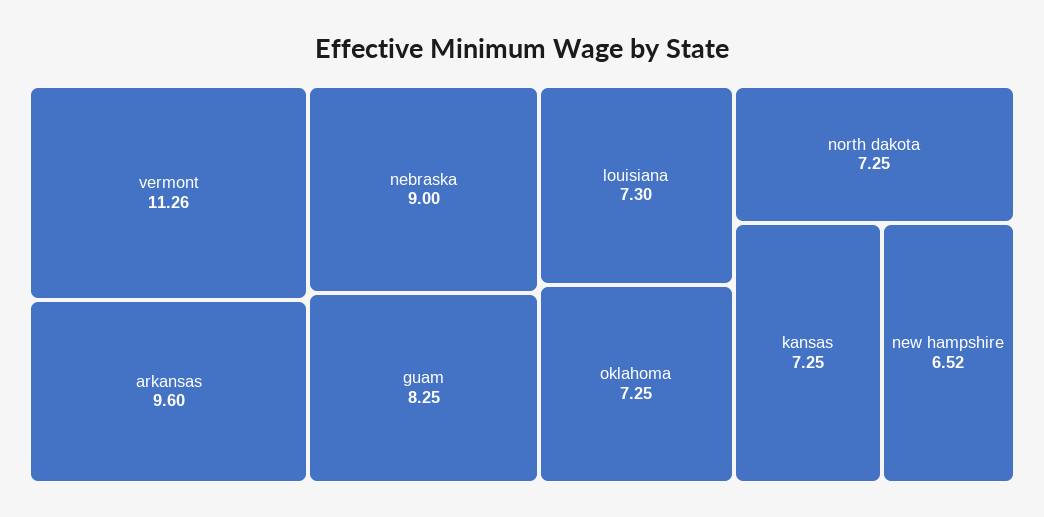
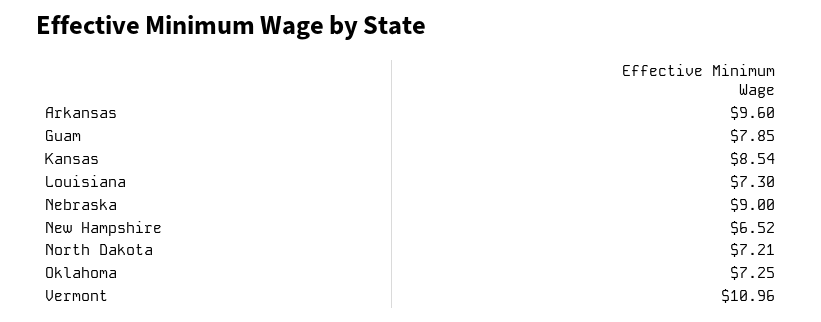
vermont: 11.26 -> 10.96
guam: 8.25 -> 7.85
north dakota: 7.25 -> 7.21
kansas: 7.25 -> 8.54

